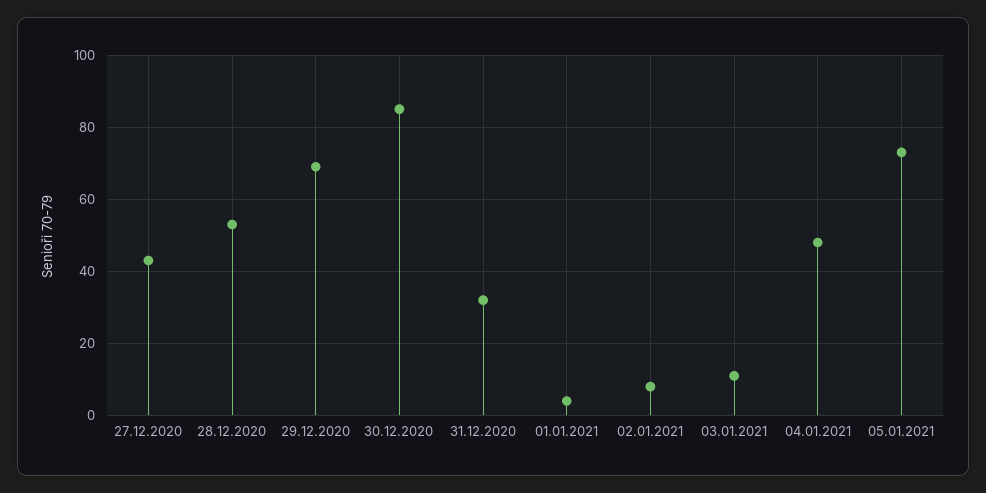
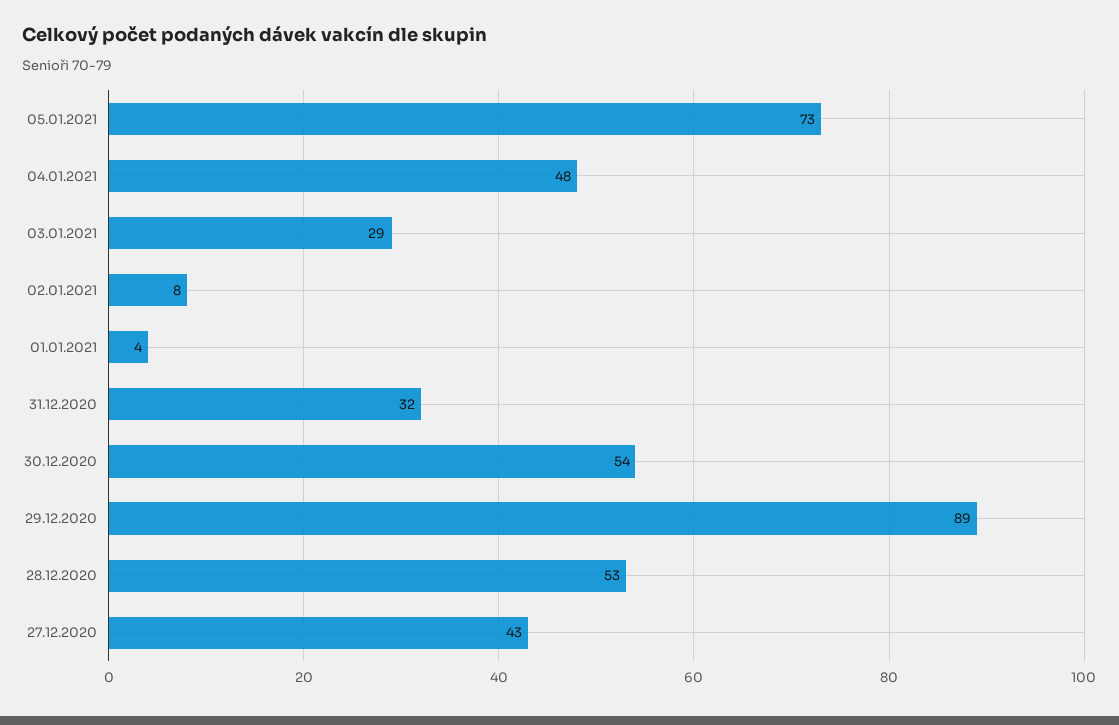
29.12.2020: 70 -> 89
30.12.2020: 85 -> 54
03.01.2021: 10 -> 29

